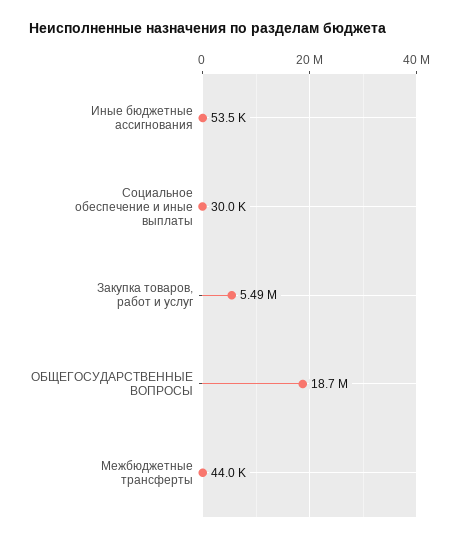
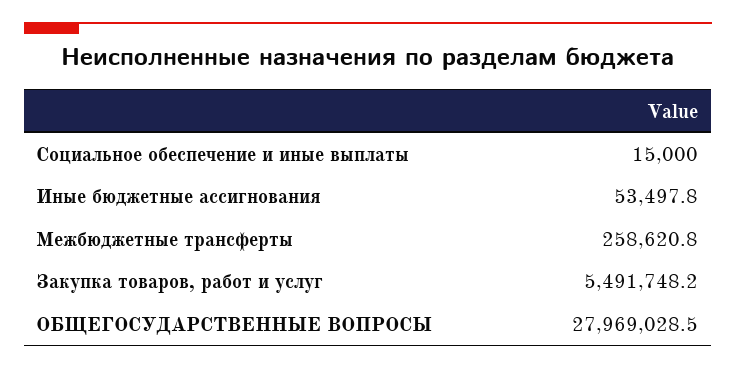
Социальное обеспечение и иные выплаты: 30000 -> 15000
ОБЩЕГОСУДАРСТВЕННЫЕ ВОПРОСЫ: 18700000 -> 27969028.5
Межбюджетные трансферты: 44000 -> 258620.8

